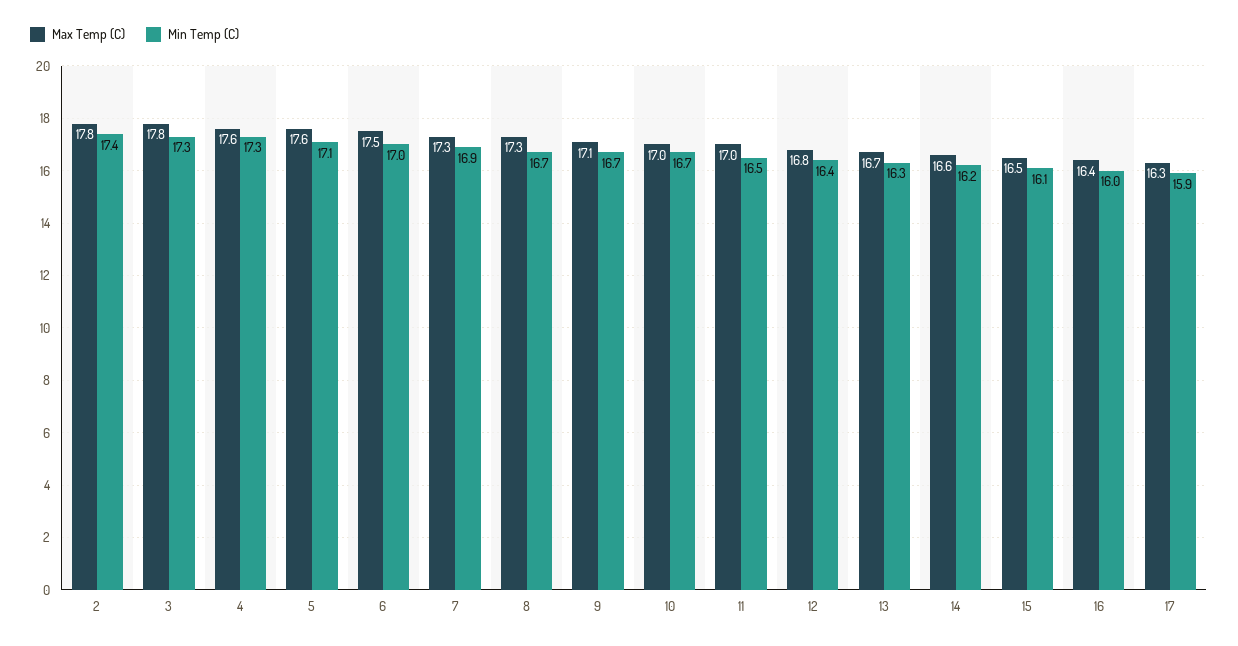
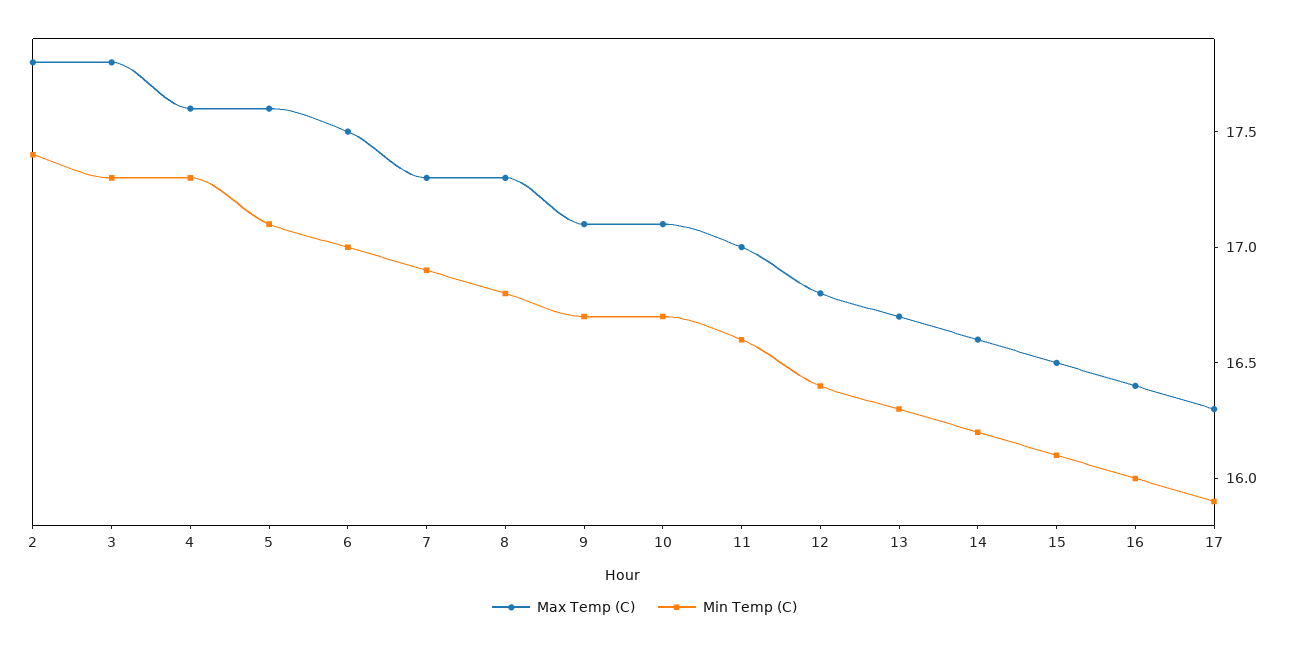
Min Temp (C), 8: 16.7 -> 16.8
Max Temp (C), 10: 17 -> 17.1
Min Temp (C), 11: 16.5 -> 16.6

